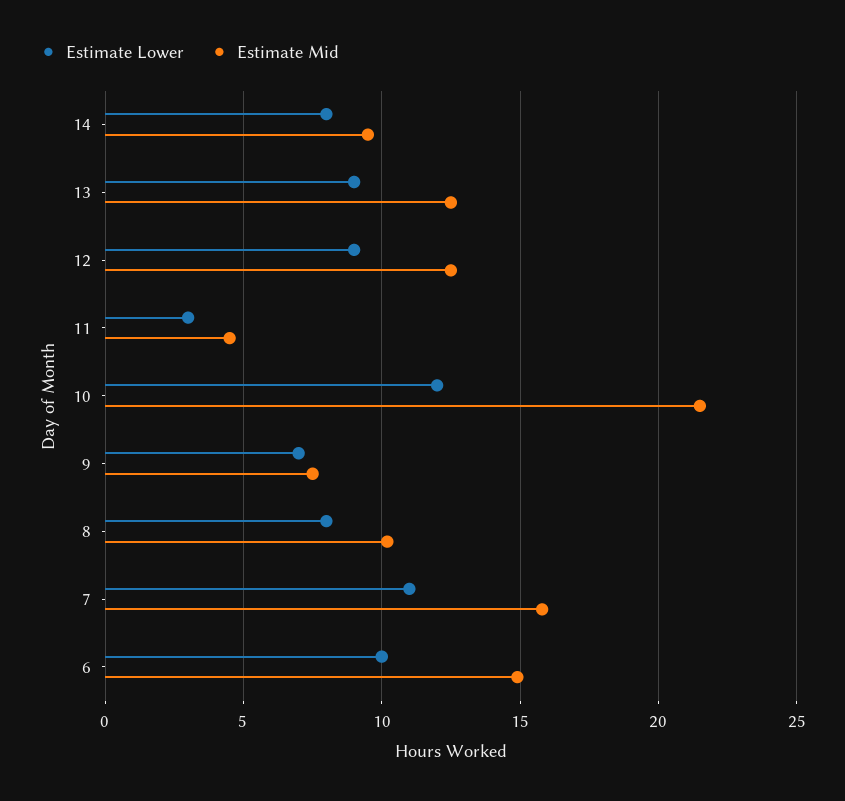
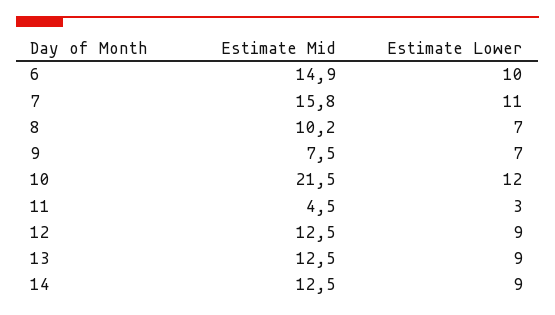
Estimate Lower, 14: 8 -> 9
Estimate Mid, 14: 9.5 -> 12.5
Estimate Lower, 8: 8 -> 7

